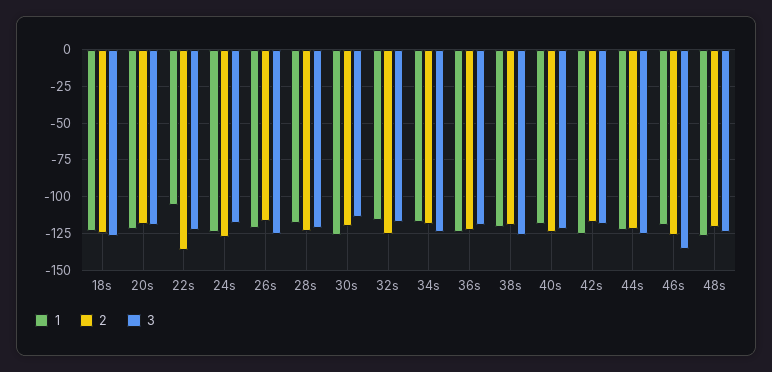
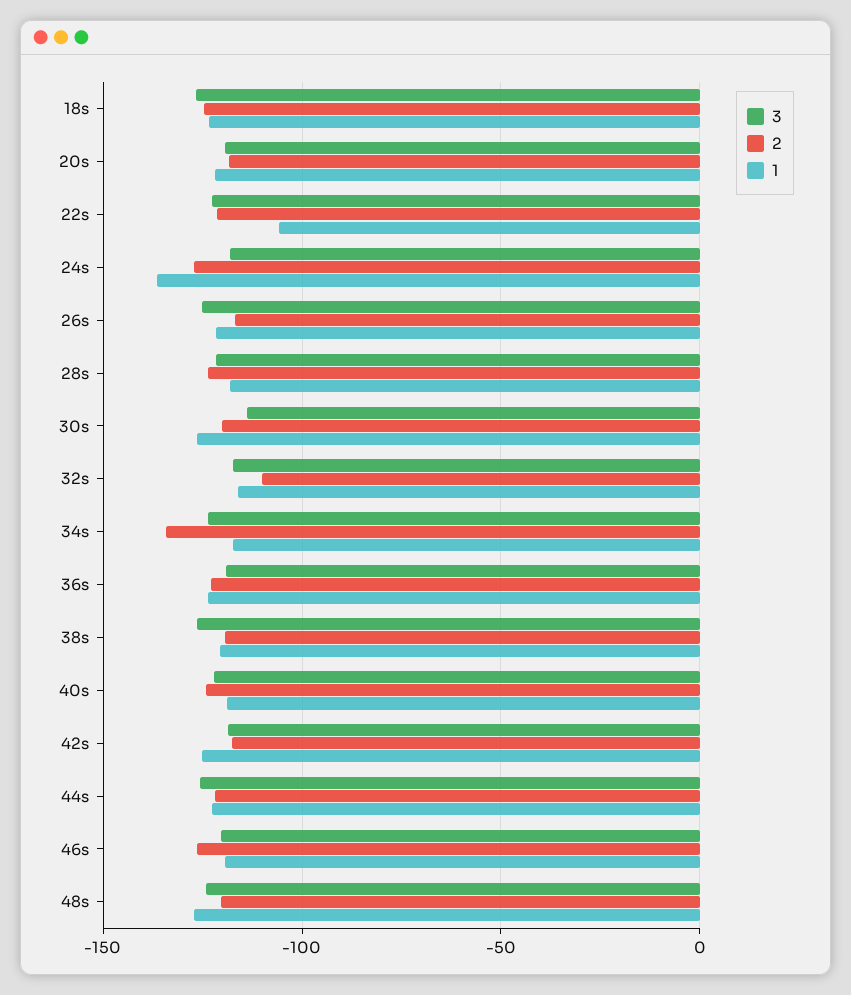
2, 22s: -135 -> -120
1, 24s: -125 -> -135
2, 32s: -125 -> -110
2, 34s: -120 -> -135
3, 46s: -135 -> -120

